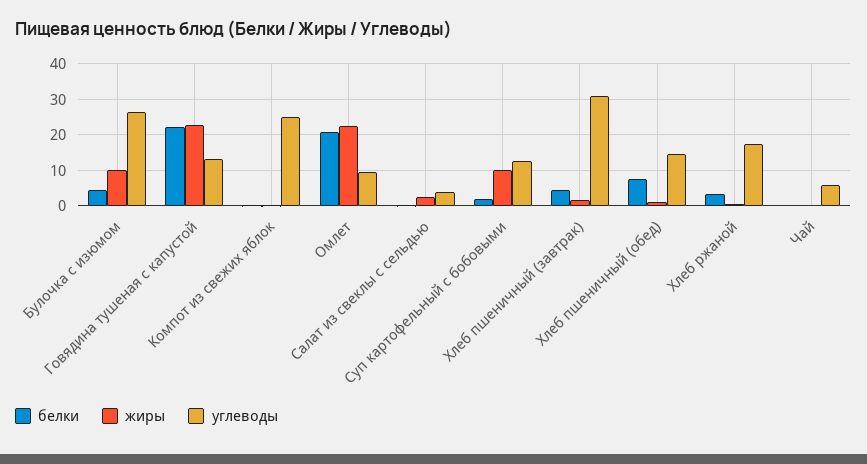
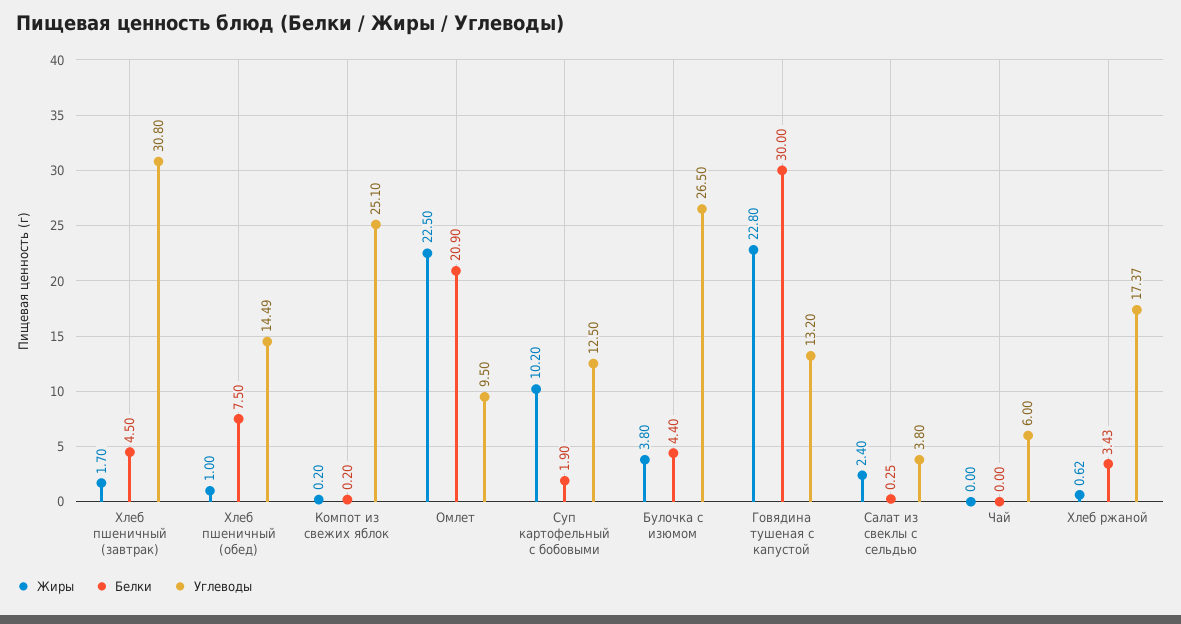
жиры, Булочка с изюмом: 10 -> 3.8
белки, Говядина тушеная с капустой: 22 -> 30

